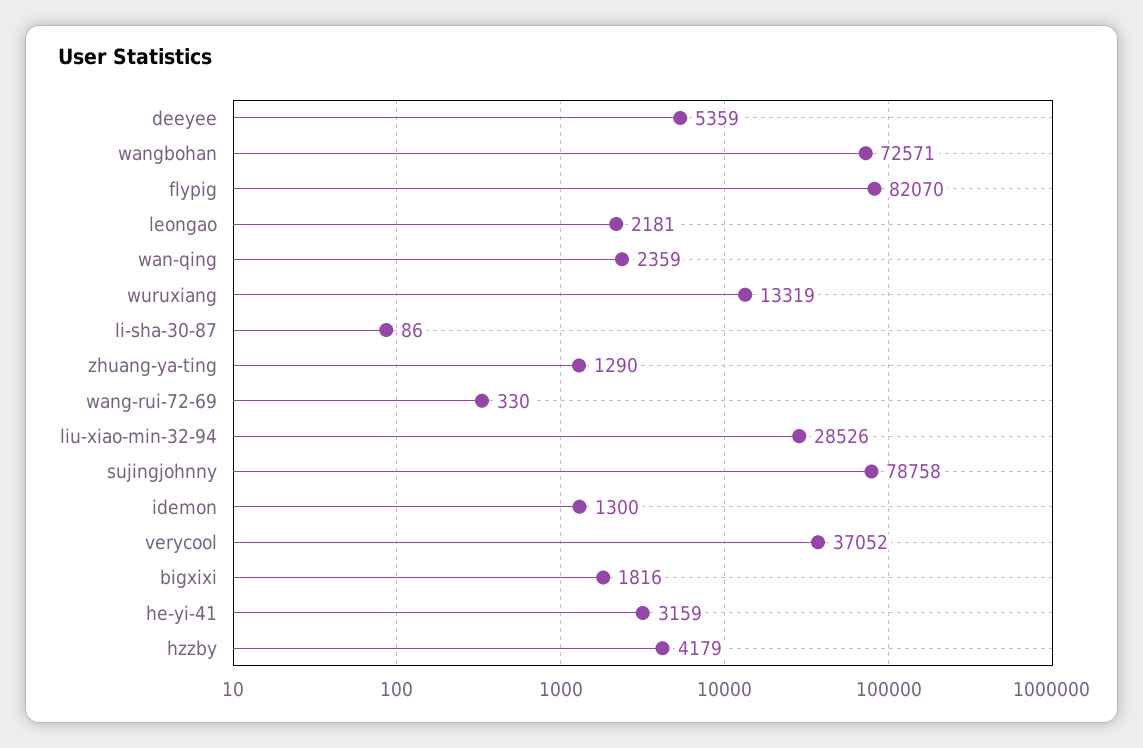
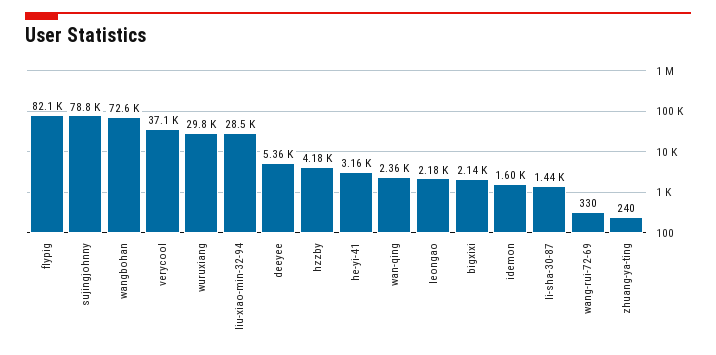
wuruxiang: 13319 -> 29800
li-sha-30-87: 86 -> 1440
zhuang-ya-ting: 1290 -> 240
idemon: 1300 -> 1600
bigxixi: 1816 -> 2140

